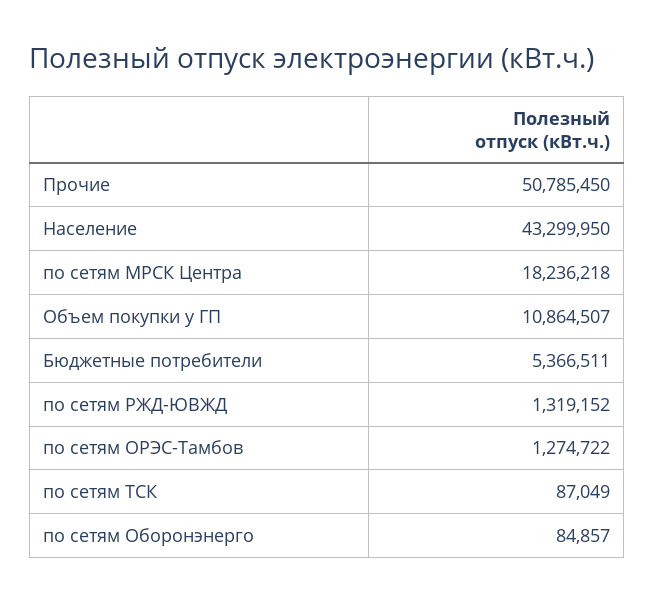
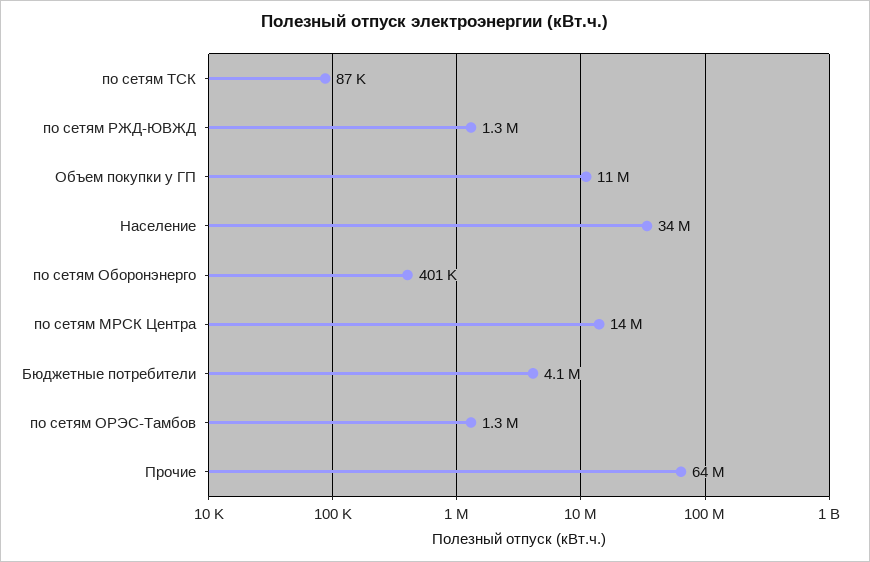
Прочие: 50785450 -> 64000000
Население: 43299950 -> 34000000
по сетям МРСК Центра: 18236218 -> 14000000
Бюджетные потребители: 5366511 -> 4100000
по сетям Оборонэнерго: 84857 -> 401000

